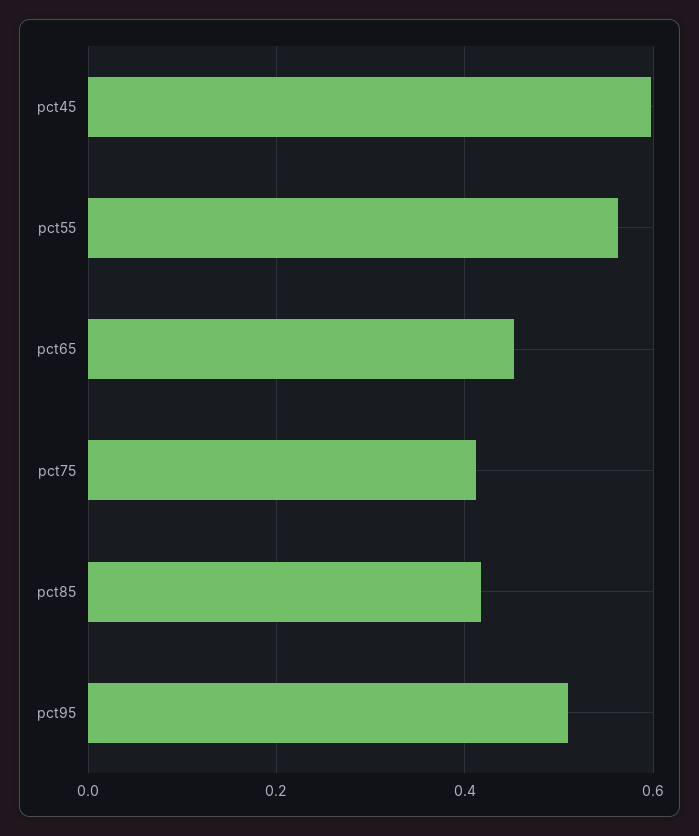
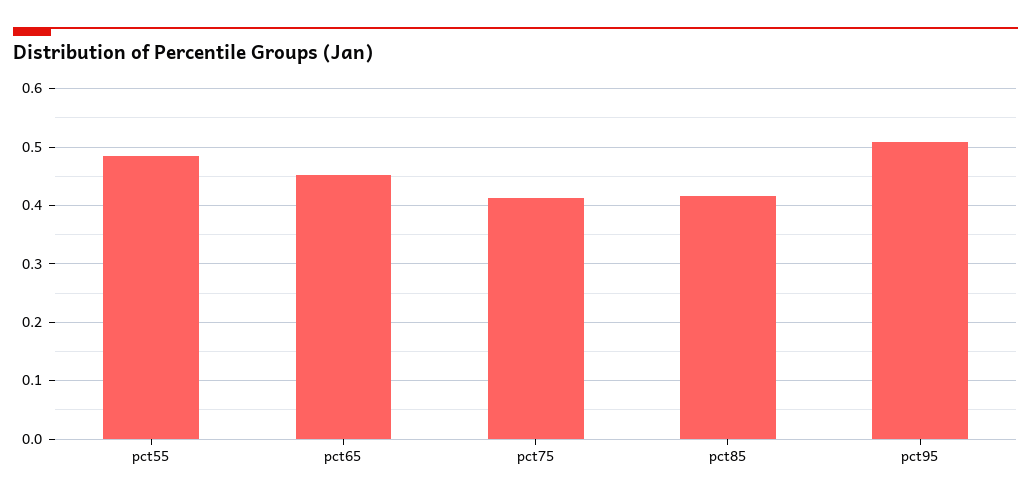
pct45: 0.6 -> none
pct55: 0.56 -> 0.48

